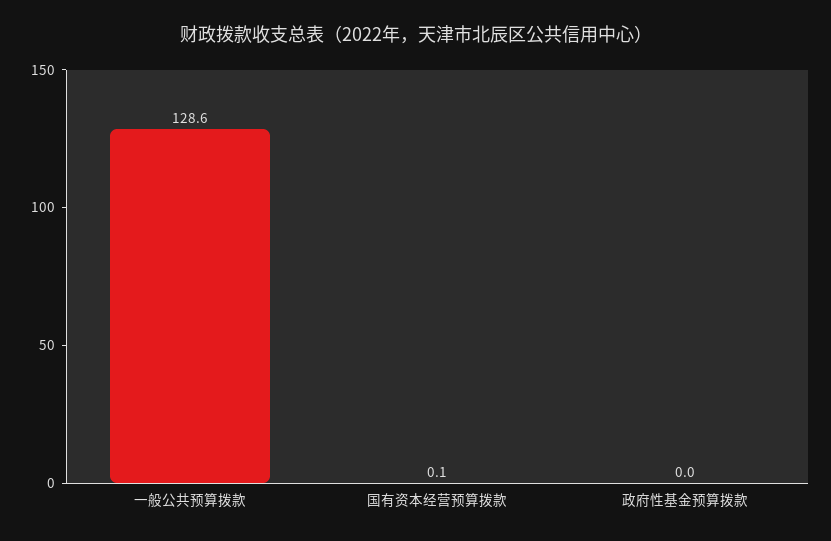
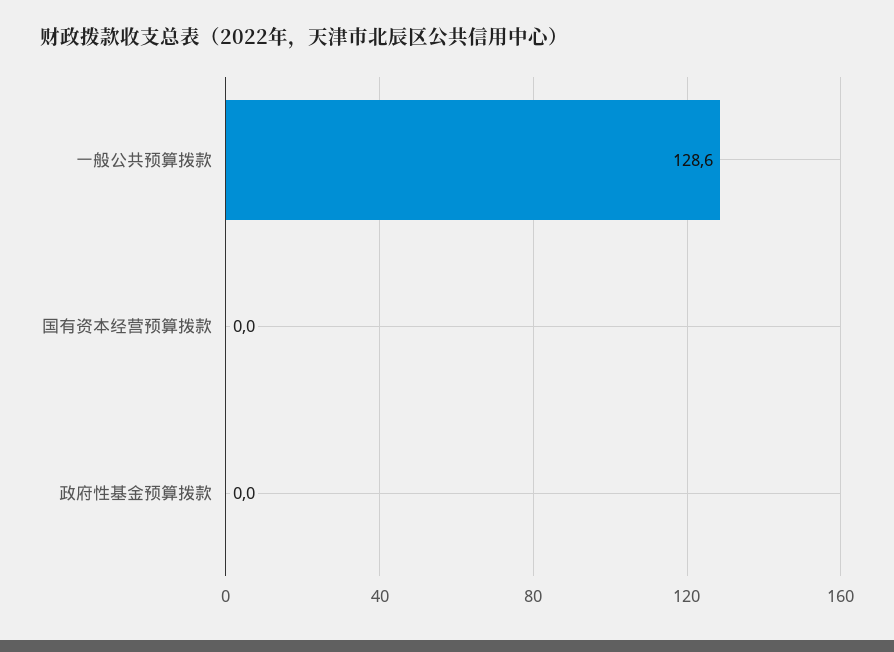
国有资本经营预算拨款: 0.1 -> 0

